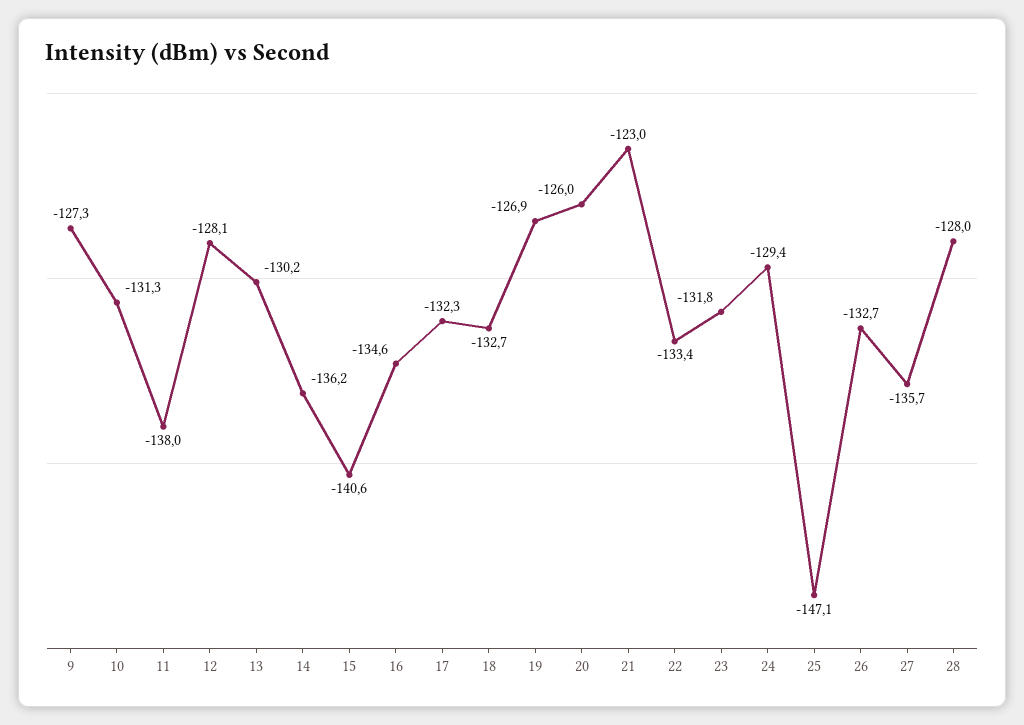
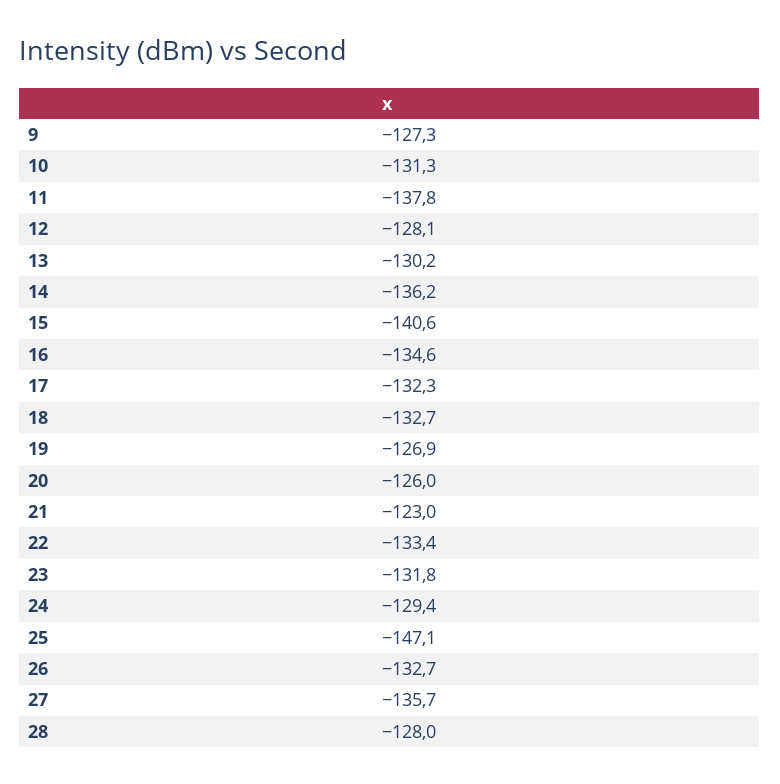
11: -138 -> -137.8

